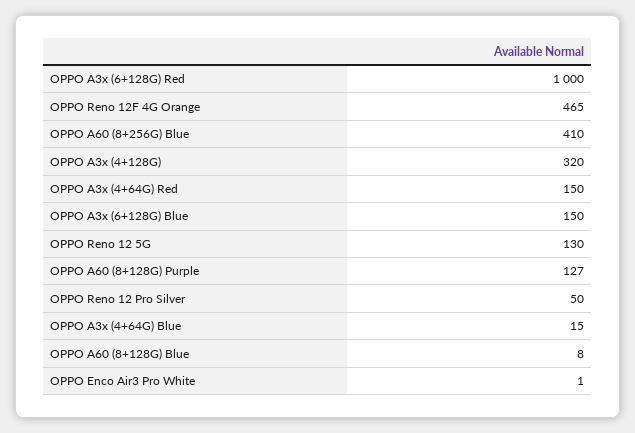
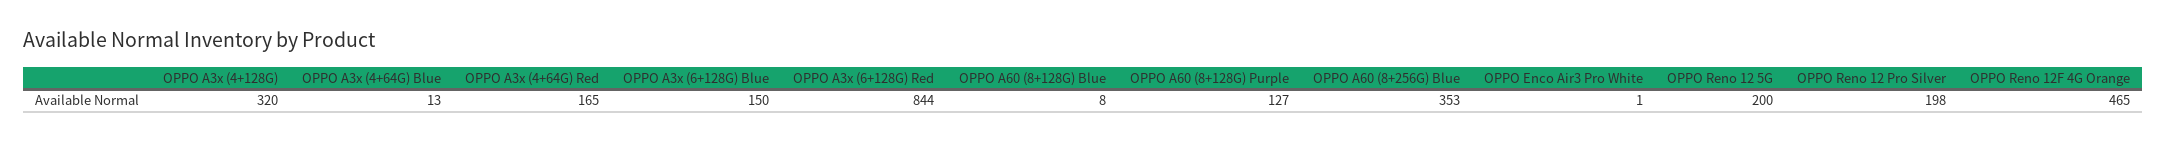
OPPO A3x (6+128G) Red: 1000 -> 844
OPPO A60 (8+256G) Blue: 410 -> 353
OPPO A3x (4+64G) Red: 150 -> 165
OPPO Reno 12 5G: 130 -> 200
OPPO Reno 12 Pro Silver: 50 -> 198
OPPO A3x (4+64G) Blue: 15 -> 13

